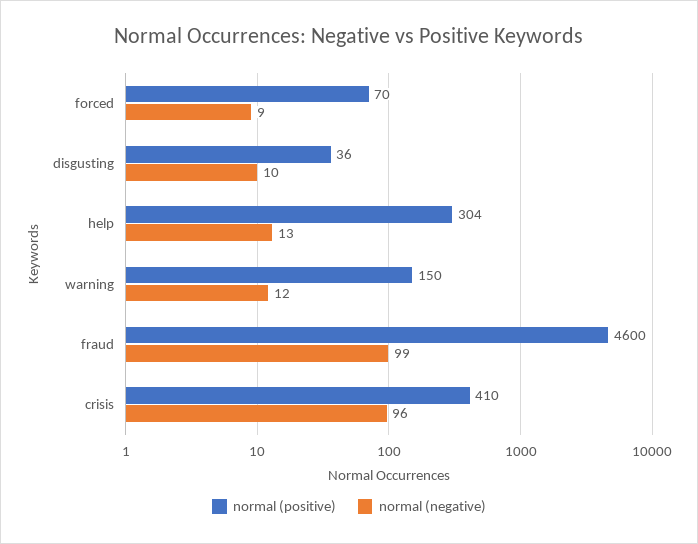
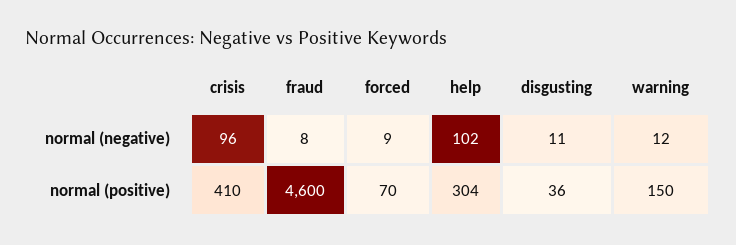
normal (negative), disgusting: 10 -> 11
normal (negative), help: 13 -> 102
normal (negative), fraud: 99 -> 8

